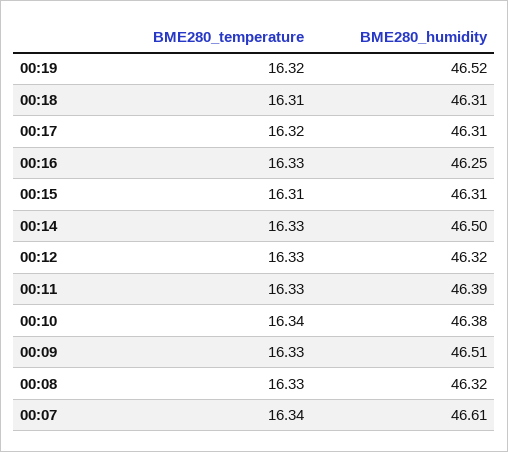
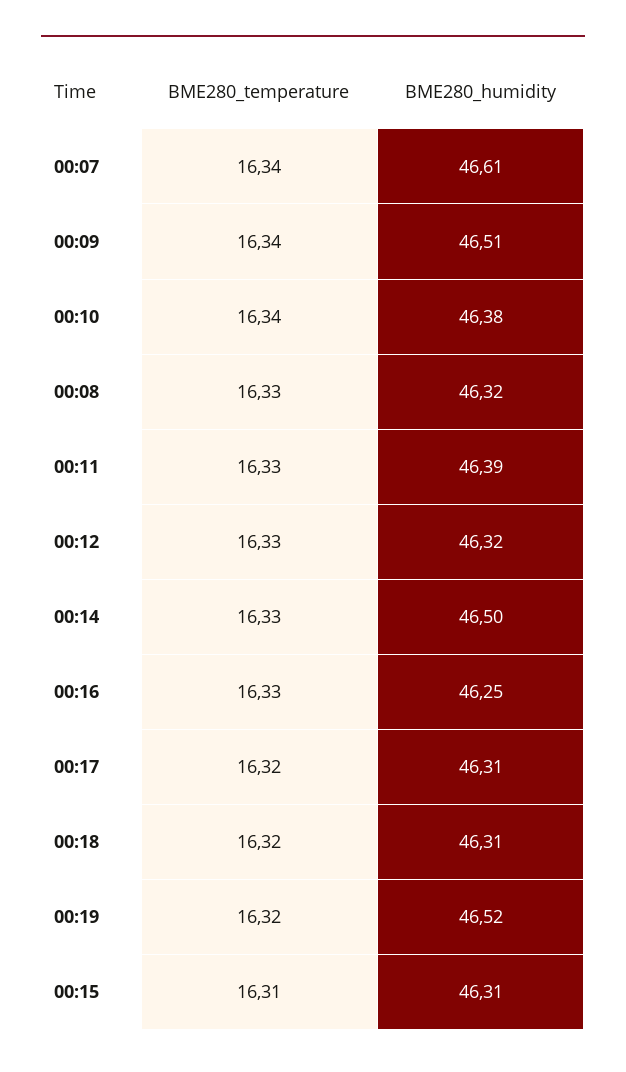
BME280_temperature, 00:18: 16.31 -> 16.32
BME280_temperature, 00:09: 16.33 -> 16.34

